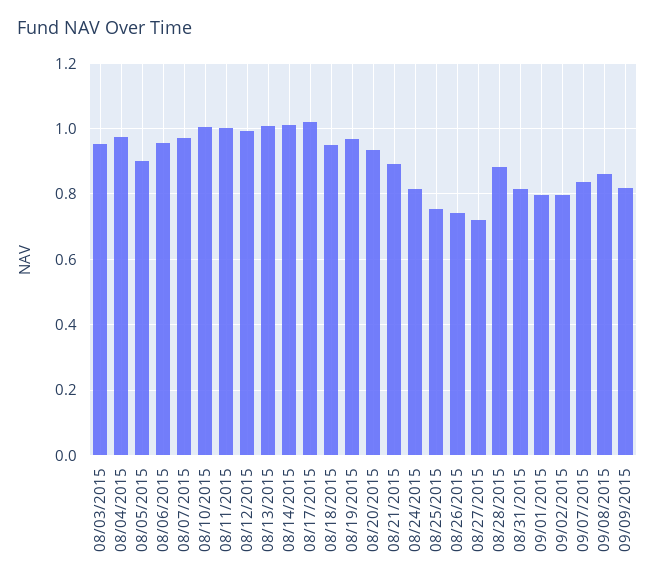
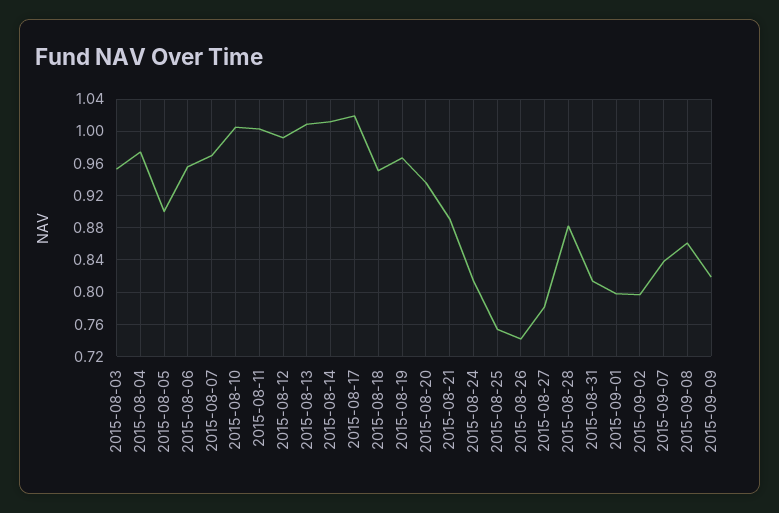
08/27/2015: 0.72 -> 0.78

